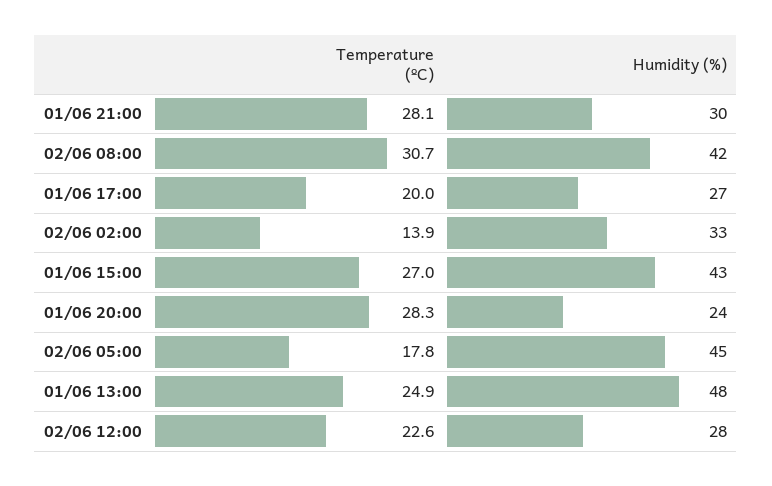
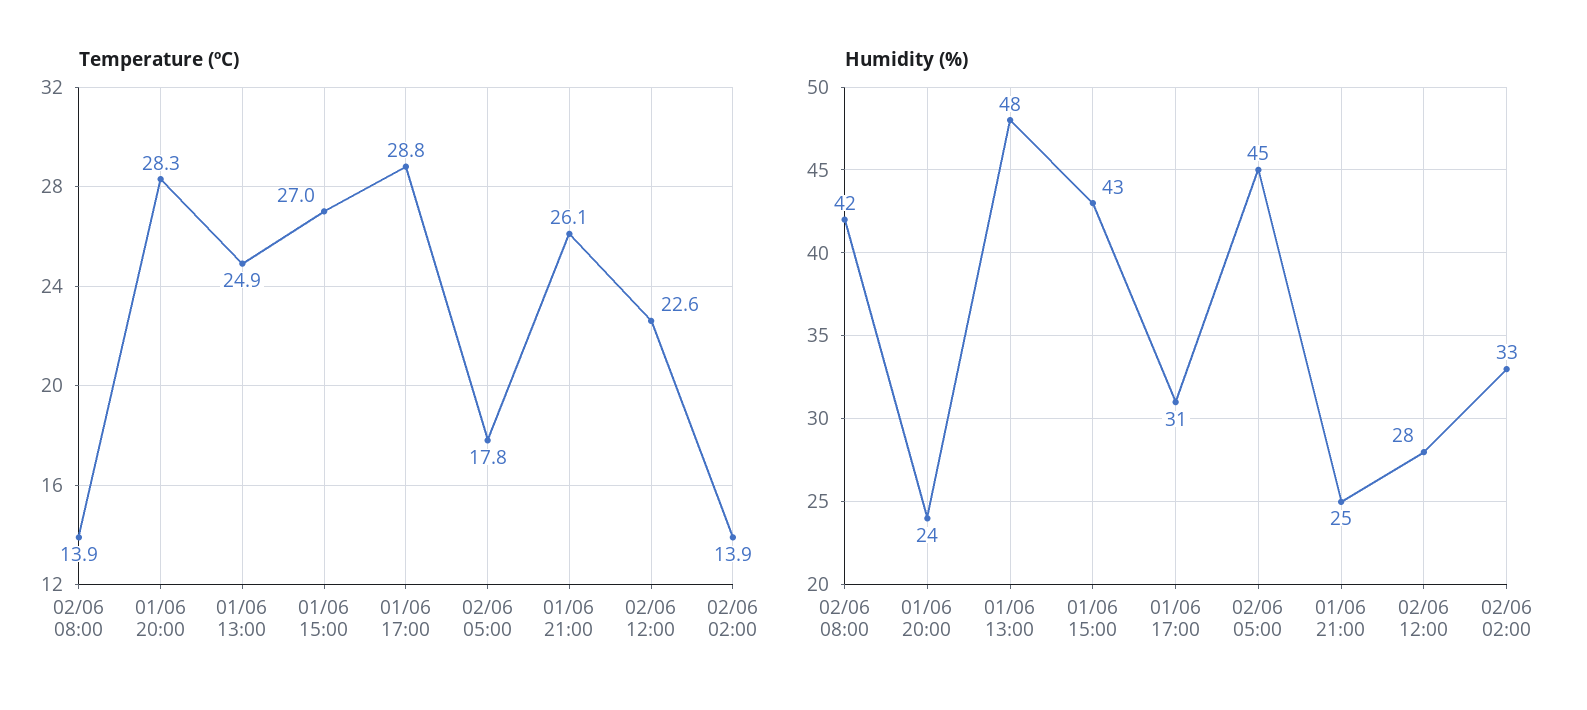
Temperature (ºC), 01/06 21:00: 28.1 -> 26.1
Humidity (%), 01/06 21:00: 30 -> 25
Temperature (ºC), 02/06 08:00: 30.7 -> 13.9
Temperature (ºC), 01/06 17:00: 20 -> 28.8
Humidity (%), 01/06 17:00: 27 -> 31

